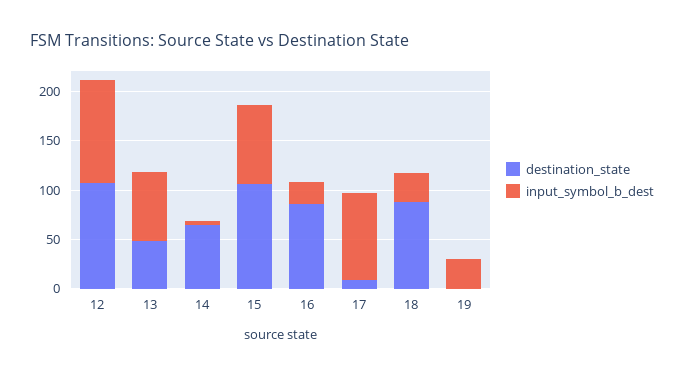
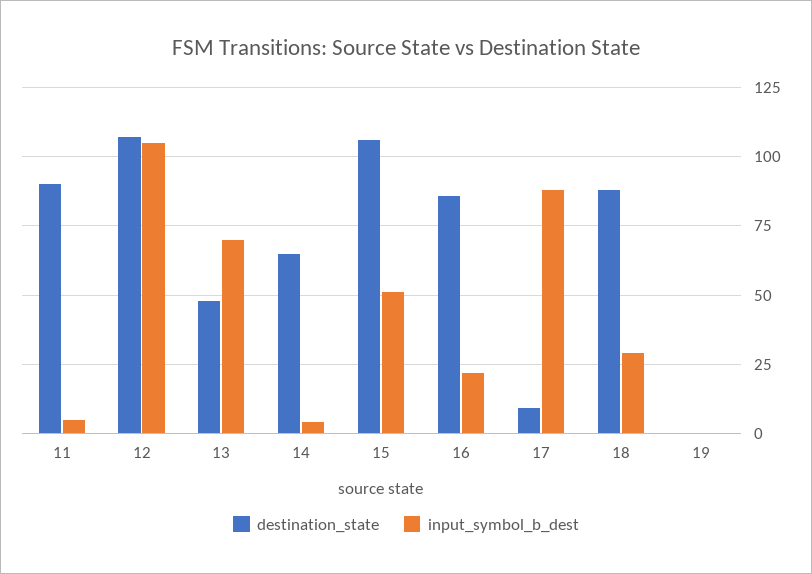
input_symbol_b_dest, 15: 80 -> 50
input_symbol_b_dest, 19: 30 -> 0
destination_state, 11: none -> 90
input_symbol_b_dest, 11: none -> 5

